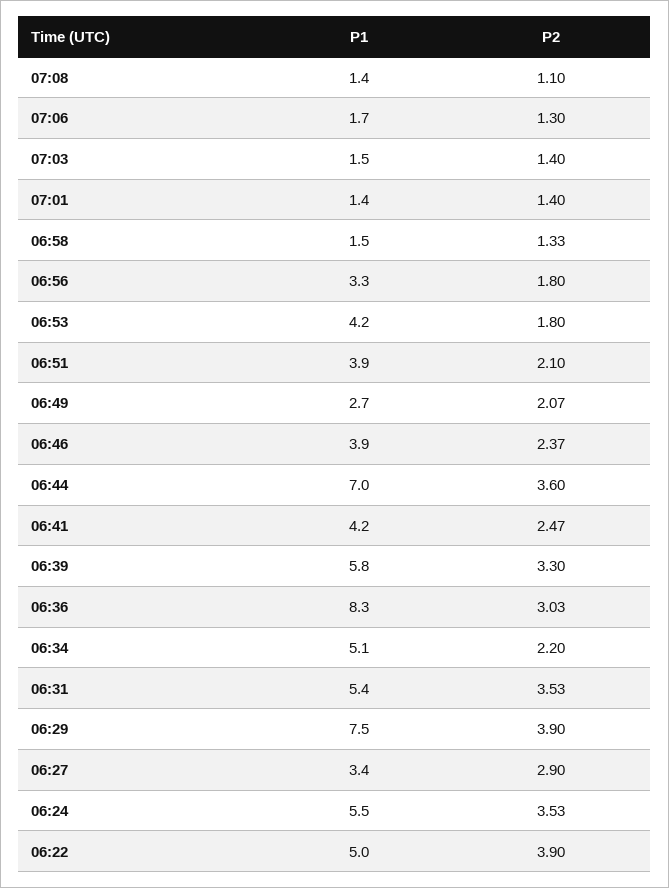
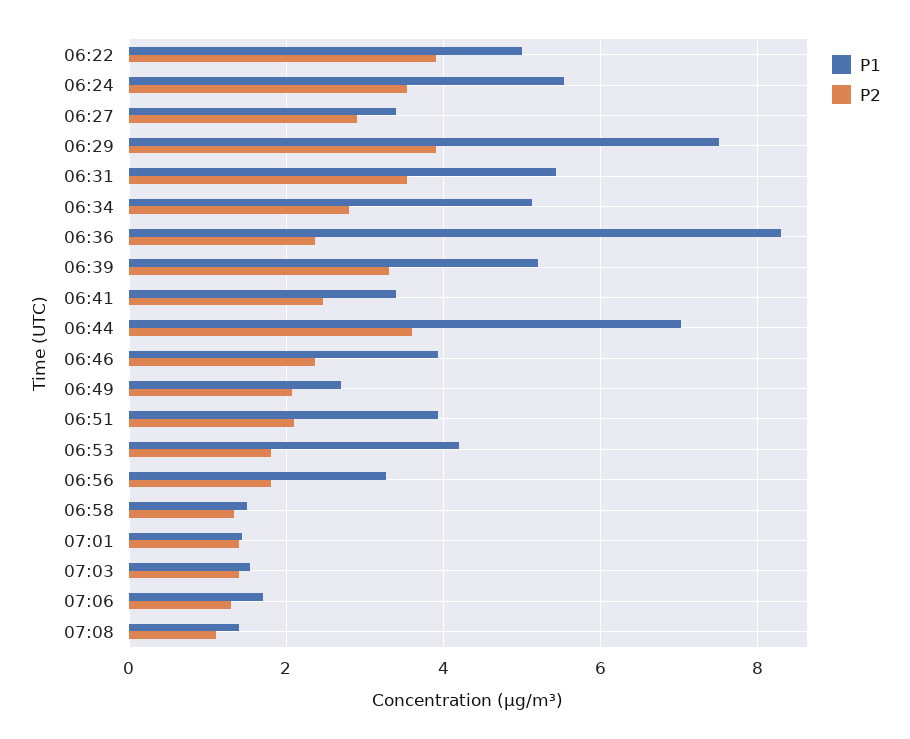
P1, 06:41: 4.2 -> 3.4
P1, 06:39: 5.8 -> 5.2
P2, 06:36: 3.03 -> 2.4
P2, 06:34: 2.2 -> 2.8

